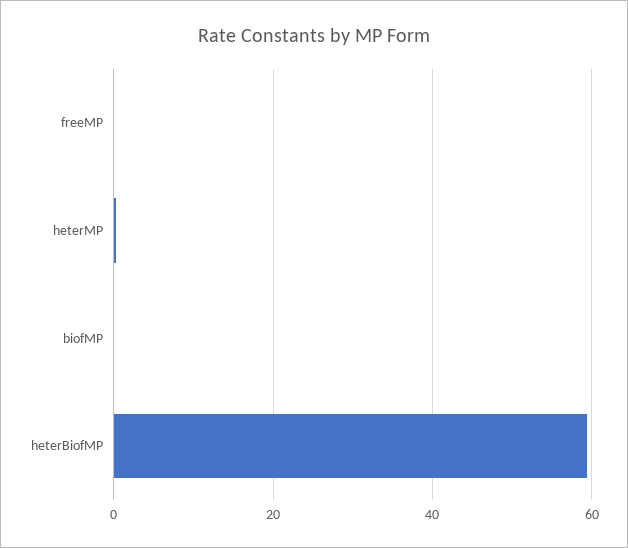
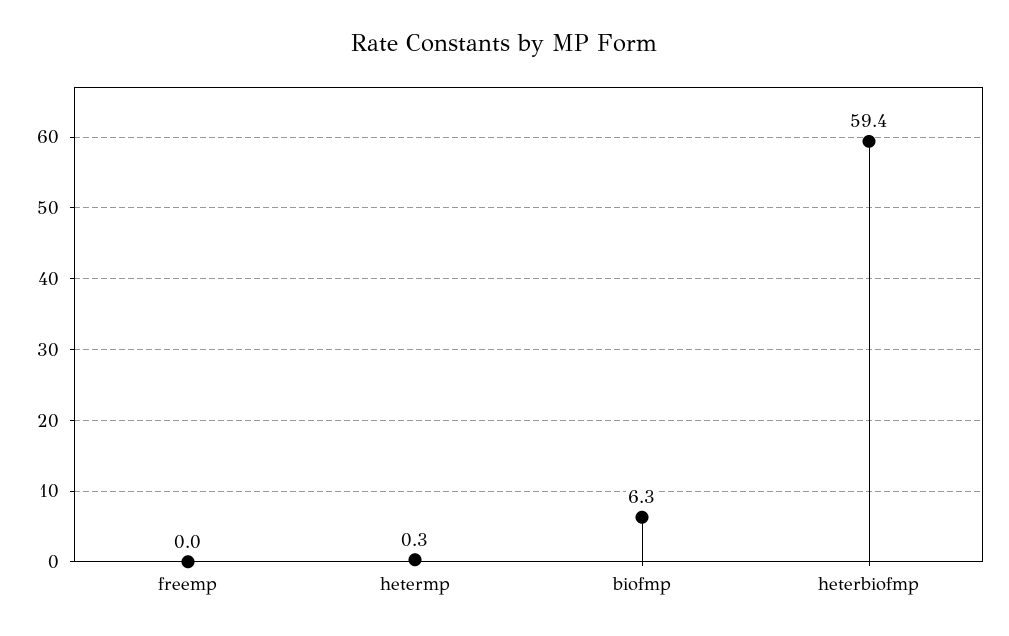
biofMP: 0 -> 6.3

